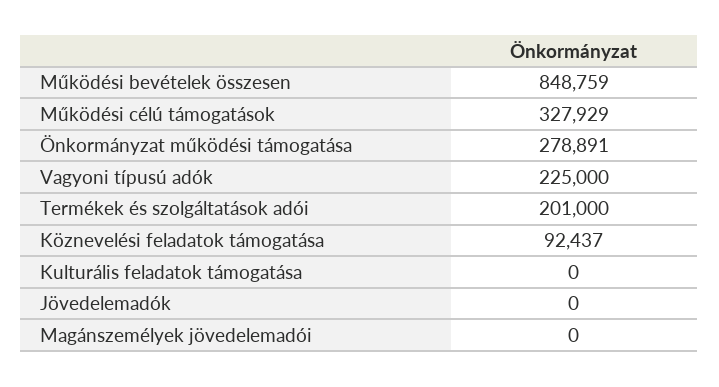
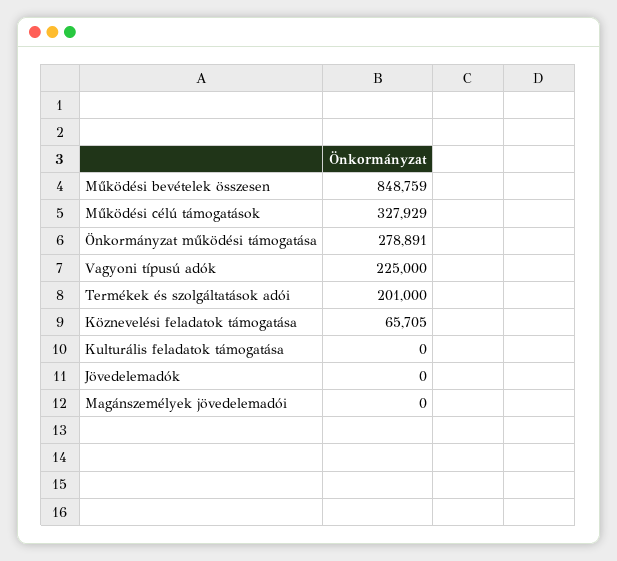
Köznevelési feladatok támogatása: 92437 -> 65705

